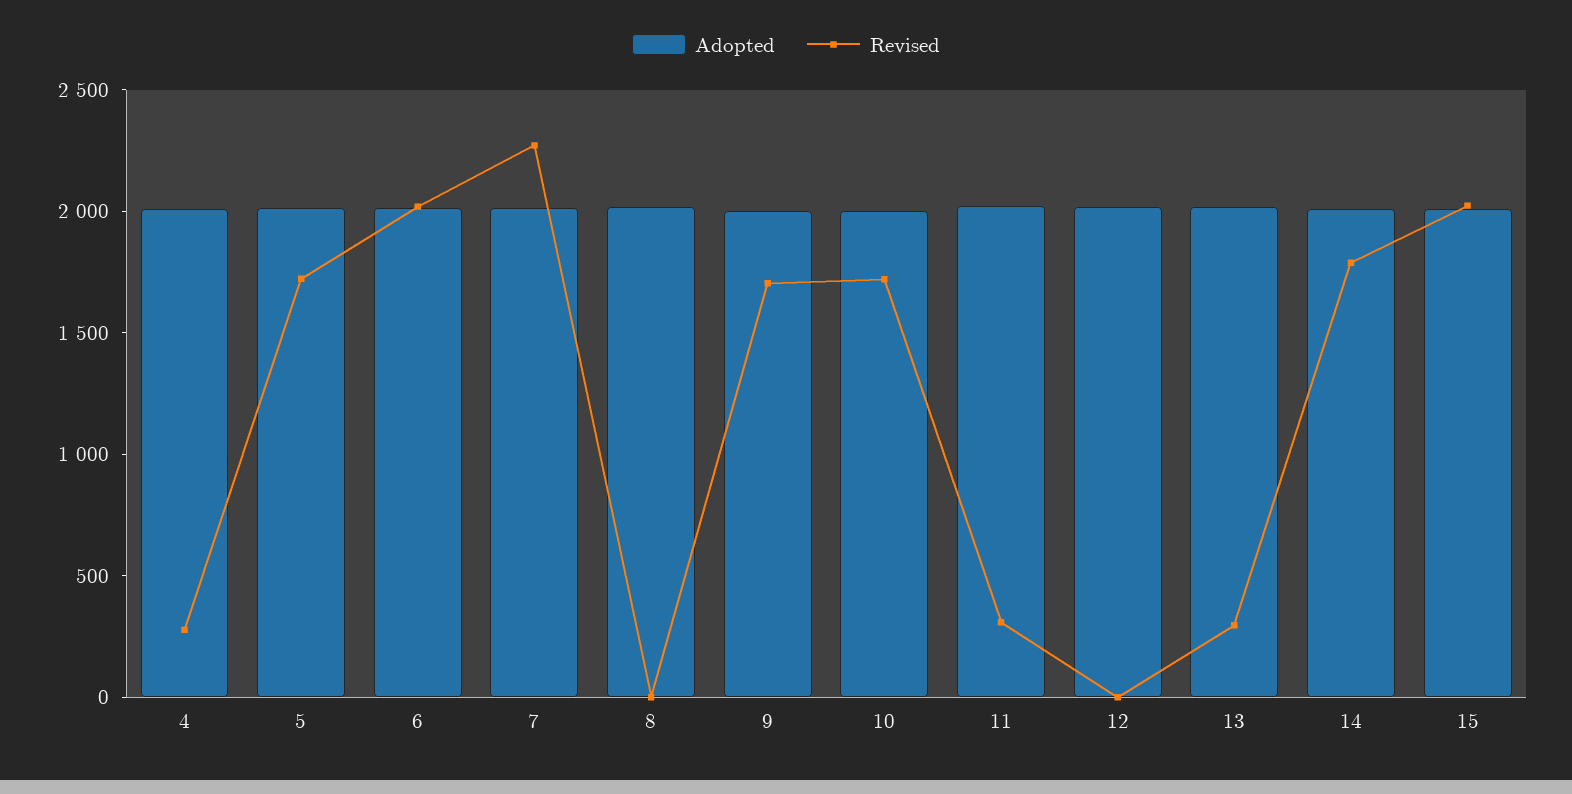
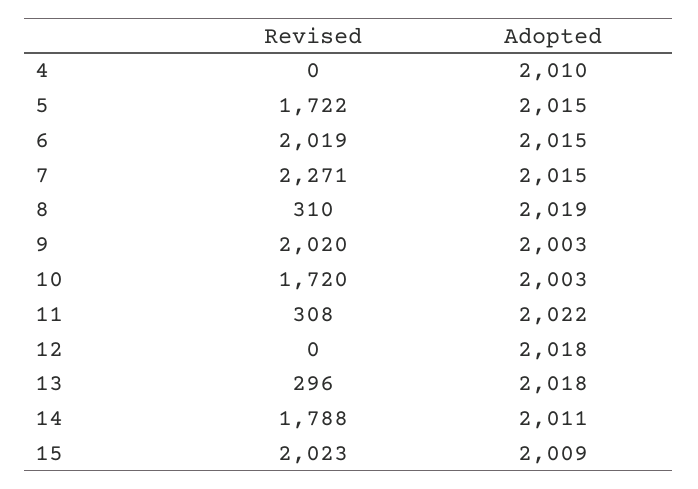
Revised, 4: 300 -> 0
Revised, 8: 0 -> 310
Revised, 9: 1700 -> 2020

